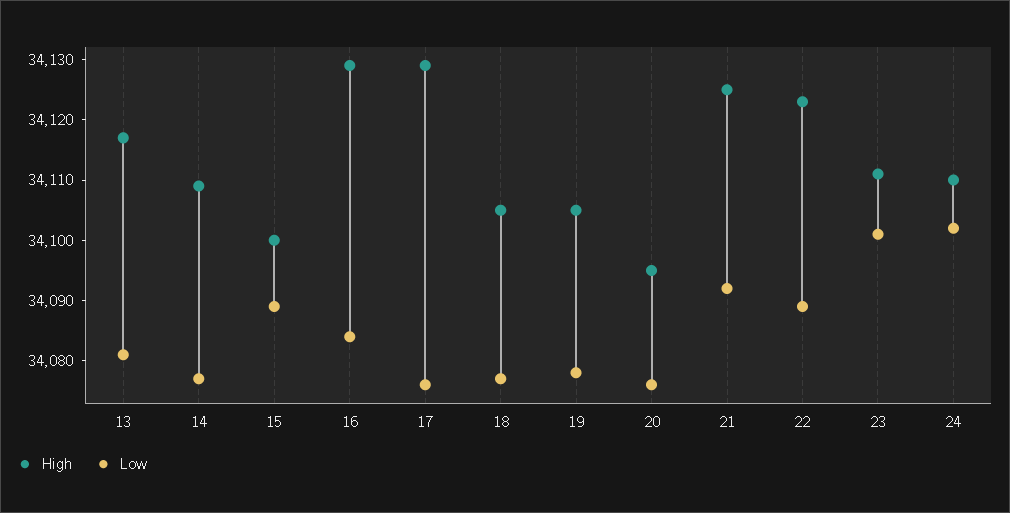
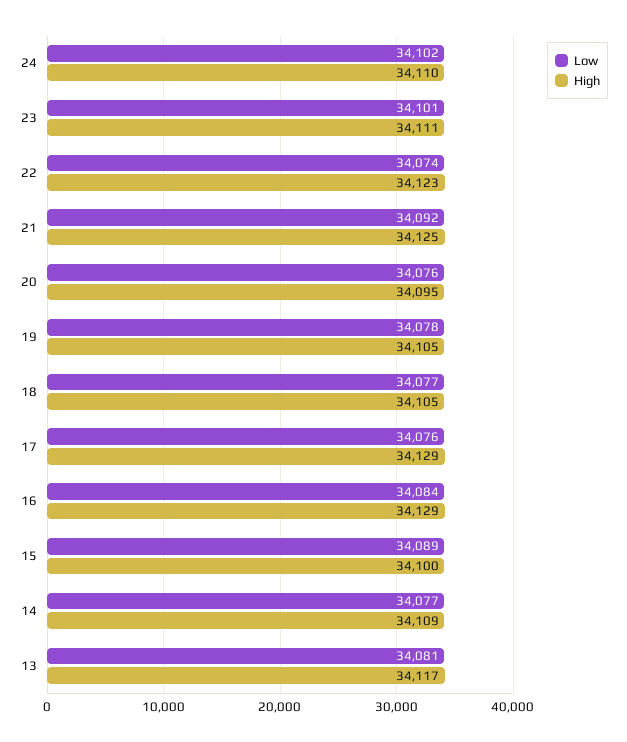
Low, 22: 34090 -> 34074

